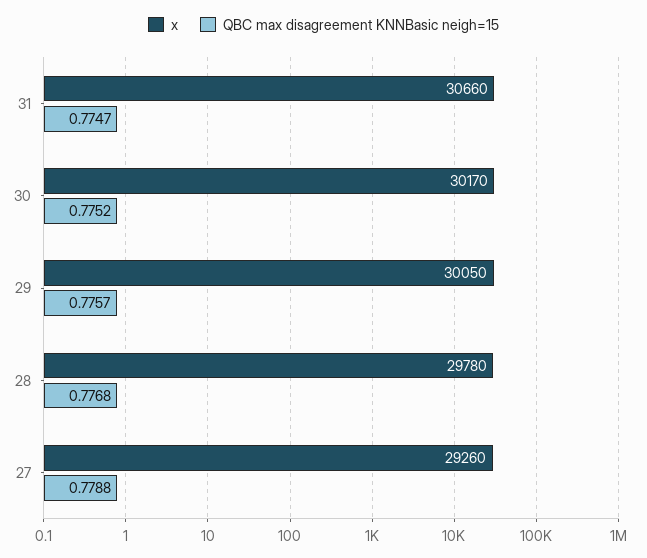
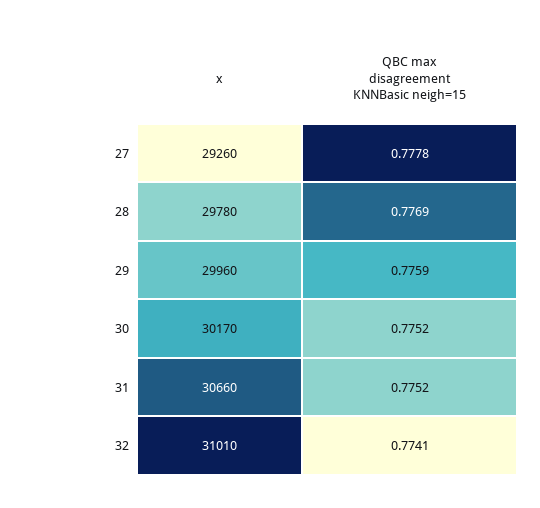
QBC max disagreement KNNBasic neigh=15, 31: 0.7747 -> 0.7752
x, 29: 30050 -> 29960
QBC max disagreement KNNBasic neigh=15, 29: 0.7757 -> 0.7759
QBC max disagreement KNNBasic neigh=15, 28: 0.7768 -> 0.7769
QBC max disagreement KNNBasic neigh=15, 27: 0.7788 -> 0.7778
x, 32: none -> 31010
QBC max disagreement KNNBasic neigh=15, 32: none -> 0.7741

